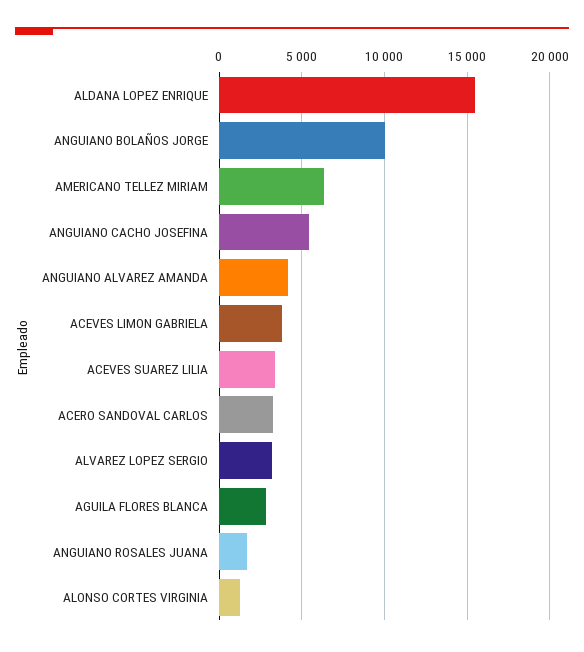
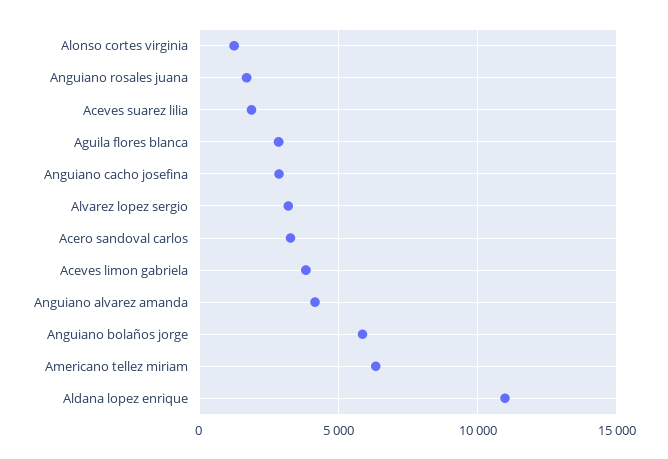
ALDANA LOPEZ ENRIQUE: 15500 -> 11000
ANGUIANO BOLAÑOS JORGE: 10000 -> 6000
ANGUIANO CACHO JOSEFINA: 5500 -> 3000
ACEVES SUAREZ LILIA: 3500 -> 2000

